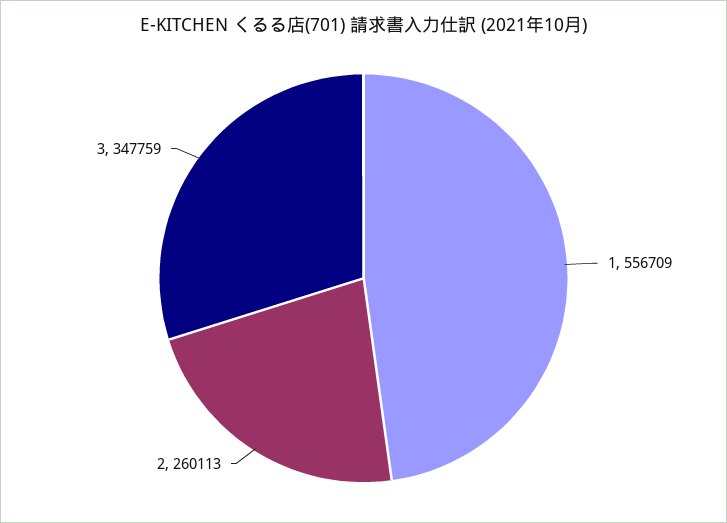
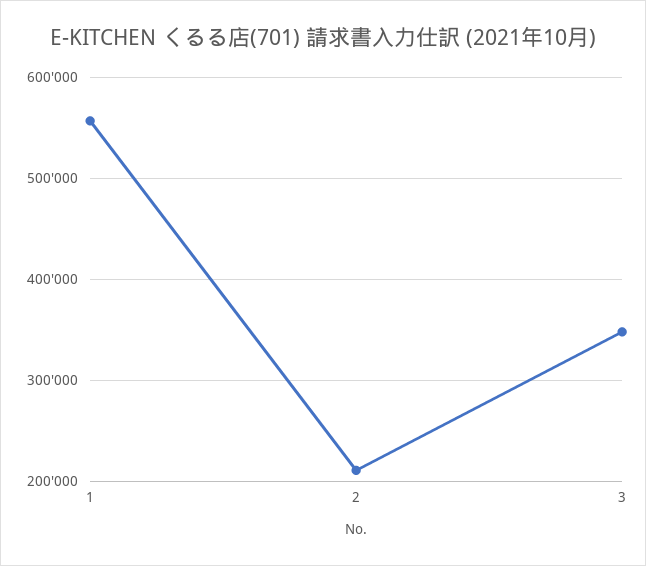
2: 260113 -> 210000

